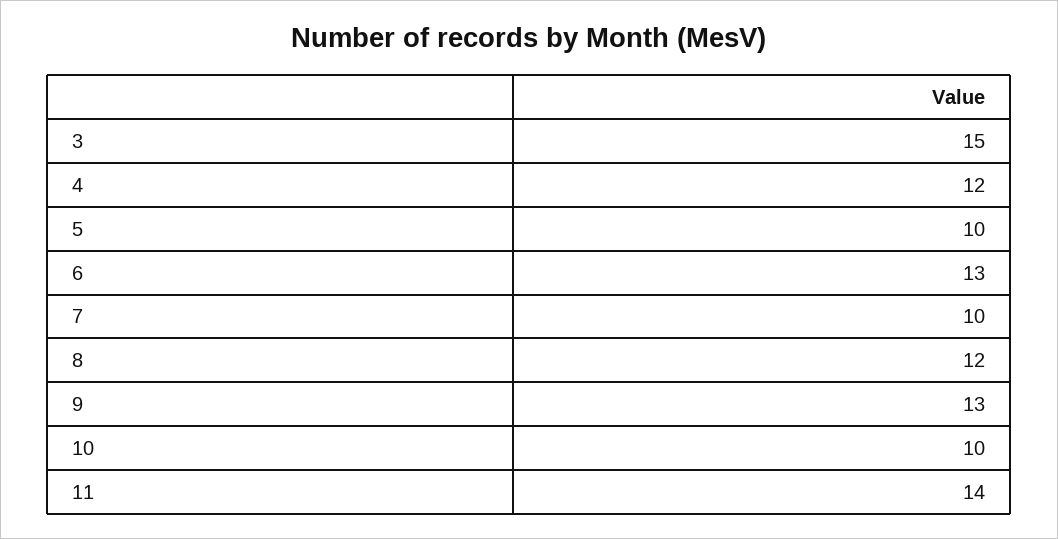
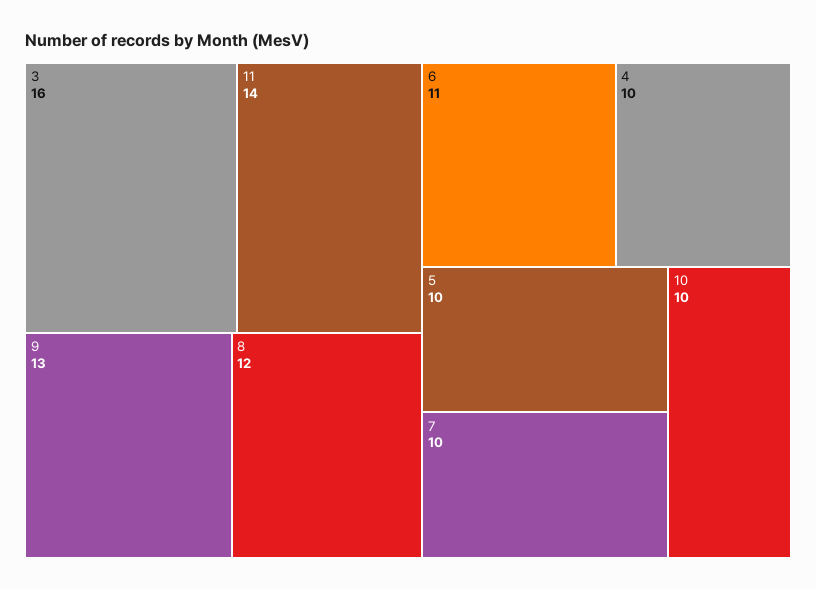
3: 15 -> 16
4: 12 -> 10
6: 13 -> 11

